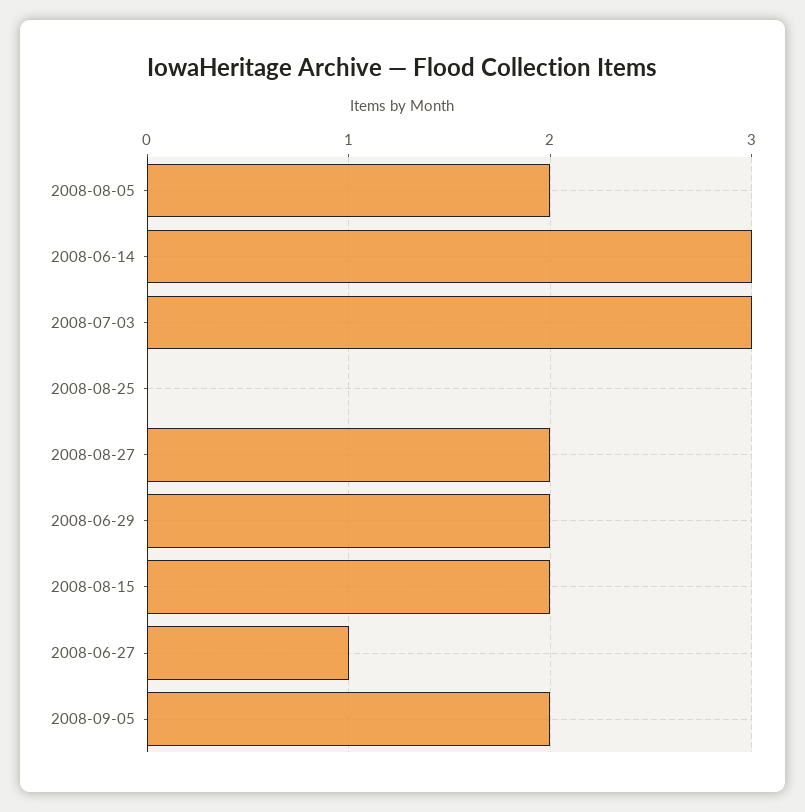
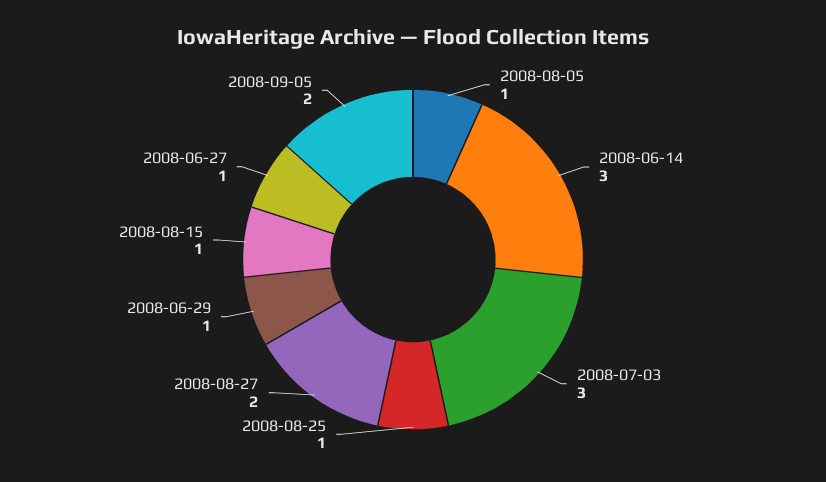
2008-08-05: 2 -> 1
2008-08-25: 0 -> 1
2008-06-29: 2 -> 1
2008-08-15: 2 -> 1

